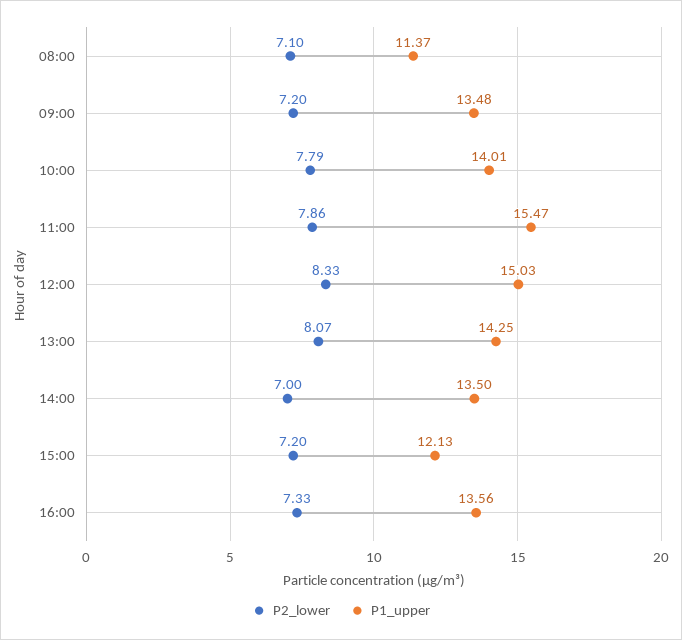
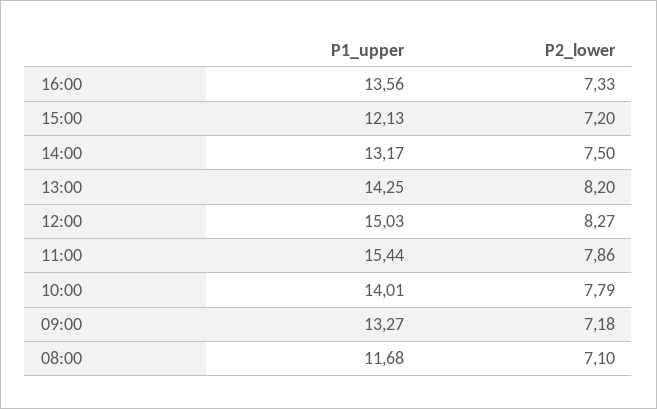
P1_upper, 08:00: 11.37 -> 11.68
P2_lower, 09:00: 7.2 -> 7.18
P1_upper, 09:00: 13.48 -> 13.27
P1_upper, 11:00: 15.47 -> 15.44
P2_lower, 12:00: 8.33 -> 8.27
P2_lower, 13:00: 8.07 -> 8.2
P2_lower, 14:00: 7 -> 7.5
P1_upper, 14:00: 13.5 -> 13.17

